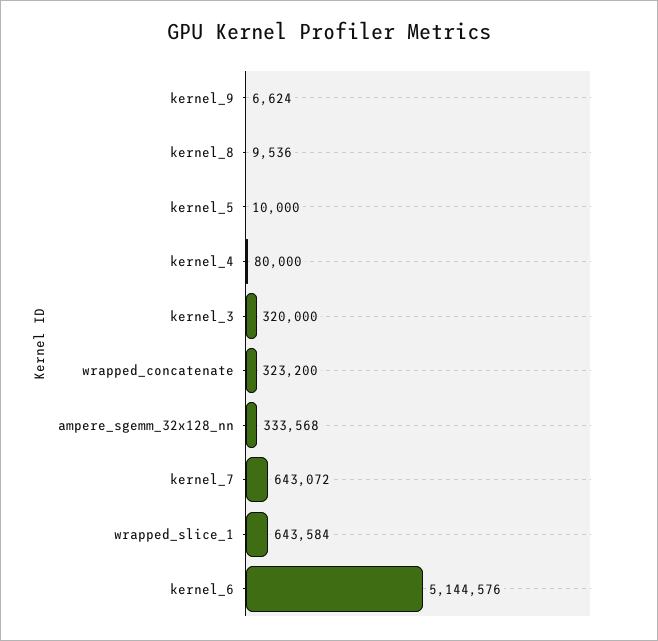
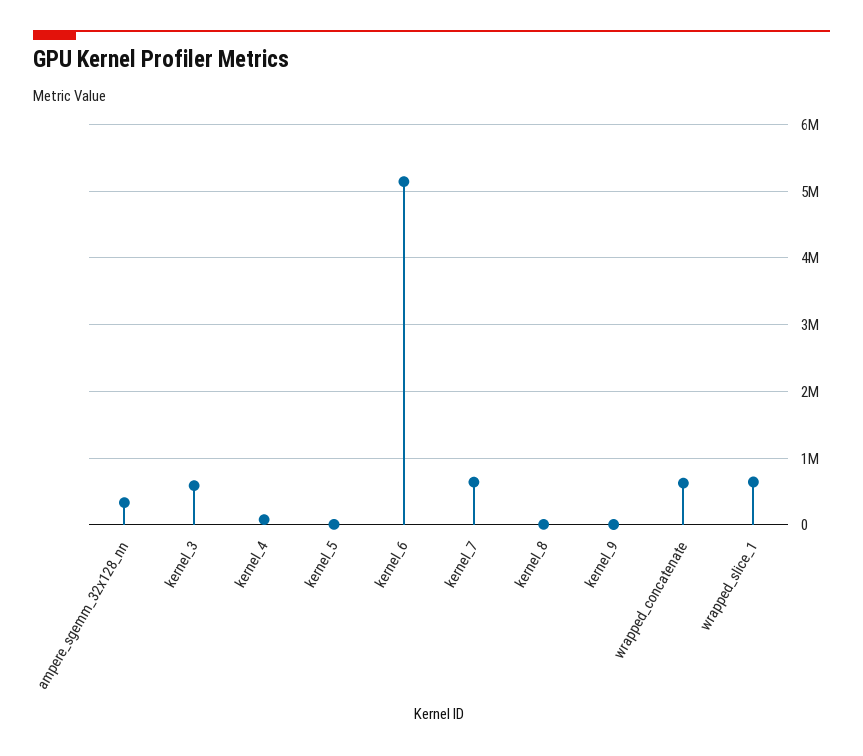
kernel_3: 320000 -> 600000
wrapped_concatenate: 323200 -> 600000

